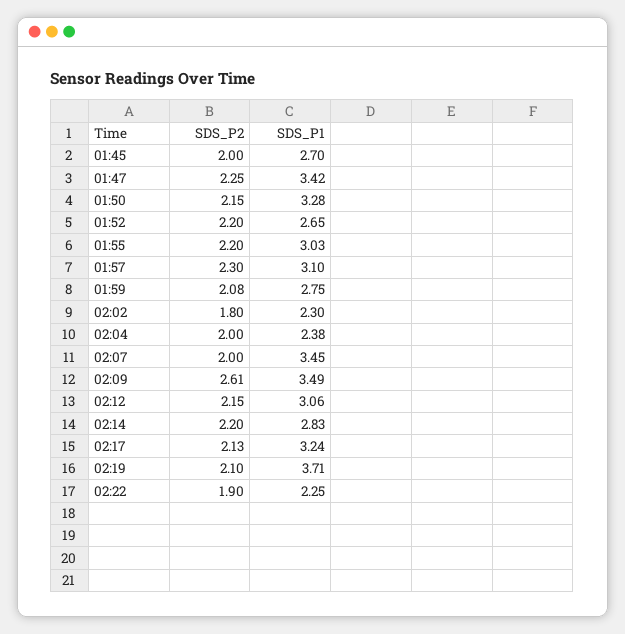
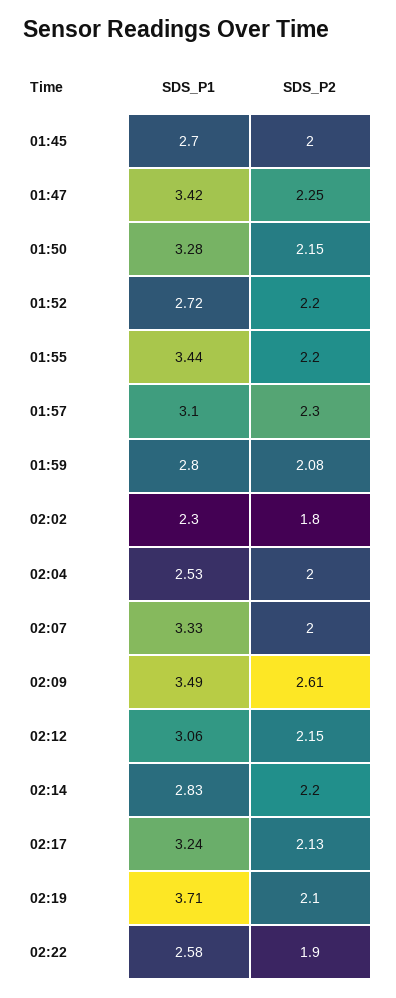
SDS_P1, 01:52: 2.65 -> 2.72
SDS_P1, 01:55: 3.03 -> 3.44
SDS_P1, 01:59: 2.75 -> 2.8
SDS_P1, 02:04: 2.38 -> 2.53
SDS_P1, 02:07: 3.45 -> 3.33
SDS_P1, 02:22: 2.25 -> 2.58

